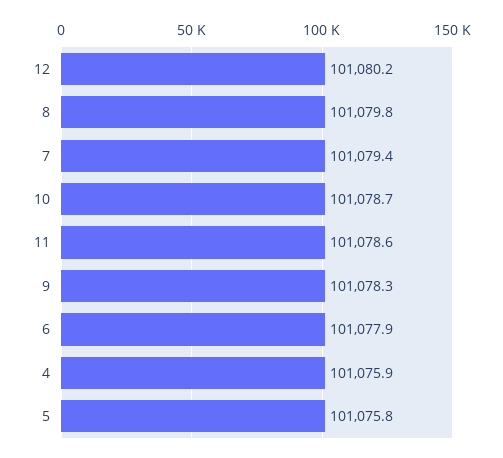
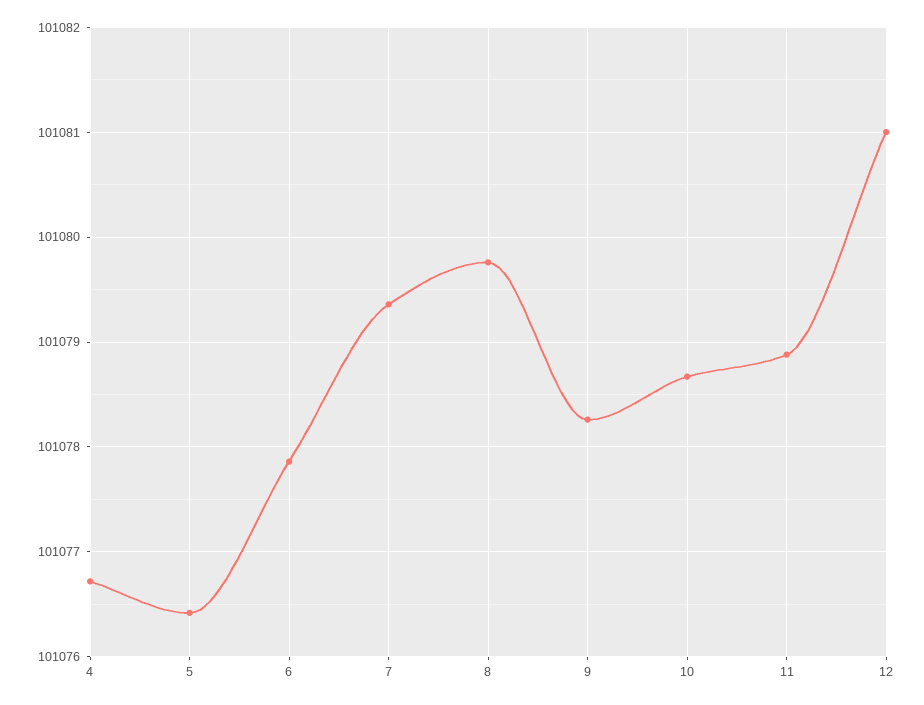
12: 101080.2 -> 101081
11: 101078.6 -> 101078.9
4: 101075.9 -> 101076.7
5: 101075.8 -> 101076.4

